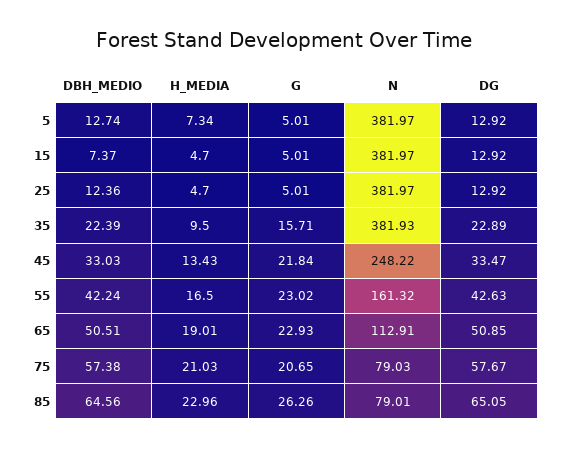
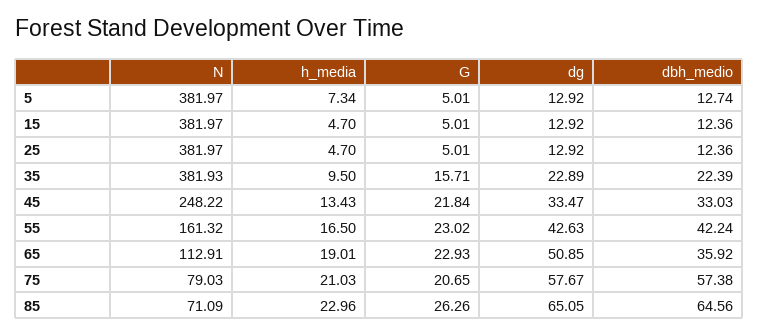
DBH_MEDIO, 15: 7.37 -> 12.36
DBH_MEDIO, 65: 50.51 -> 35.92
N, 85: 79.01 -> 71.09

